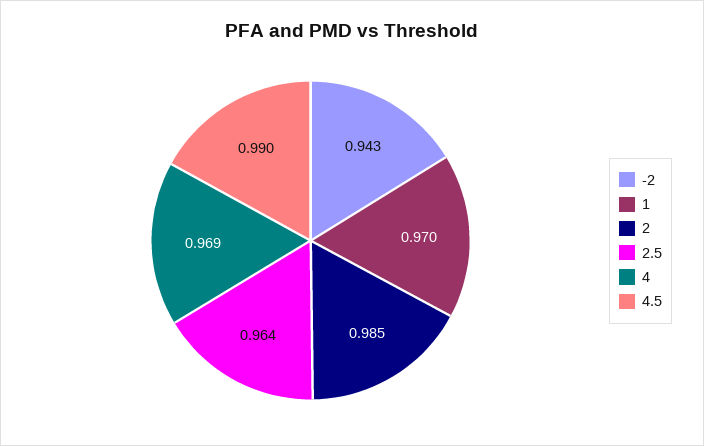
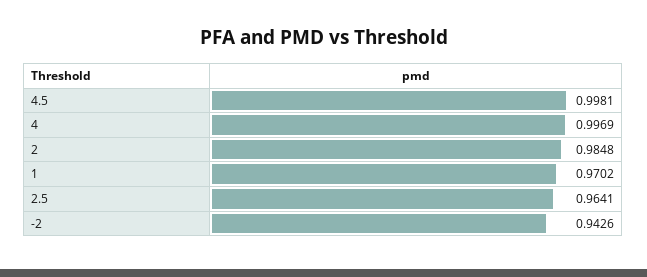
4: 0.969 -> 0.9969
4.5: 0.99 -> 0.9981

